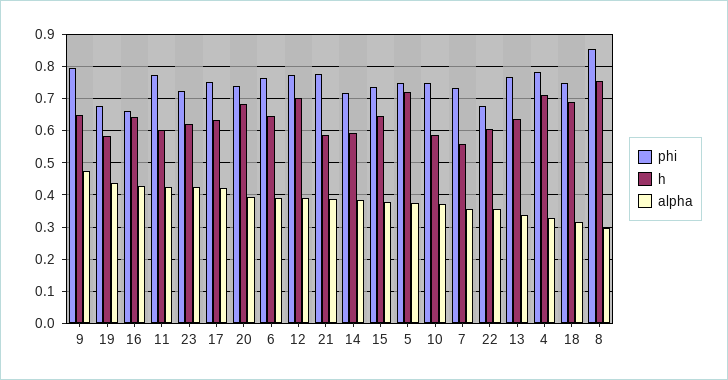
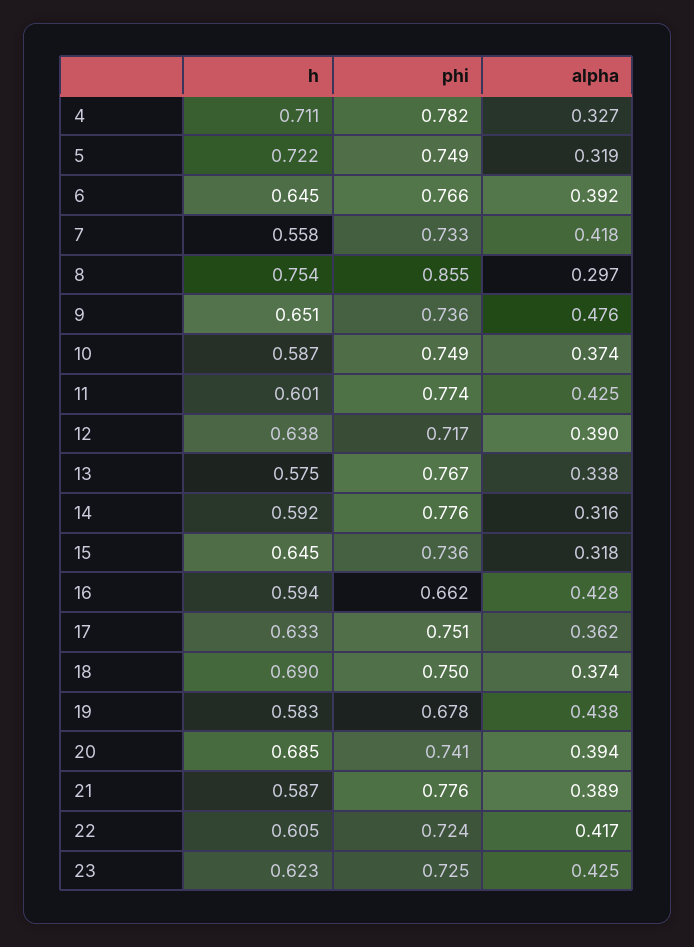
phi, 9: 0.8 -> 0.736
h, 16: 0.64 -> 0.594
alpha, 17: 0.42 -> 0.362
phi, 12: 0.78 -> 0.717
h, 12: 0.7 -> 0.638
phi, 14: 0.72 -> 0.776
alpha, 14: 0.38 -> 0.316
alpha, 15: 0.38 -> 0.318
alpha, 5: 0.38 -> 0.319
alpha, 7: 0.36 -> 0.418
phi, 22: 0.68 -> 0.724
alpha, 22: 0.36 -> 0.417
h, 13: 0.64 -> 0.575
alpha, 18: 0.32 -> 0.374

